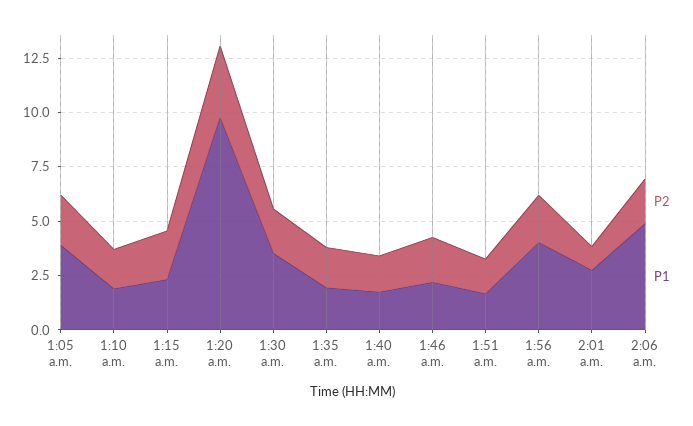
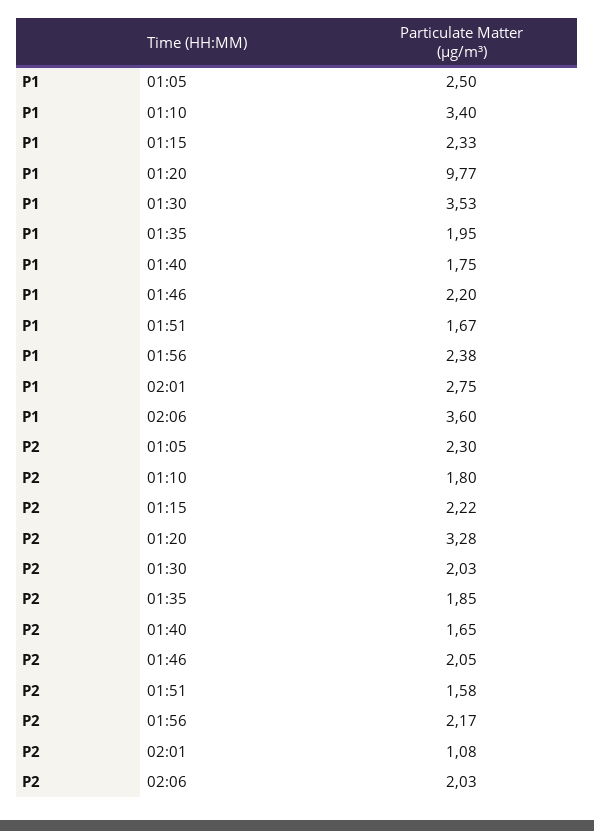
P1, 1:05 a.m.: 4 -> 2.5
P1, 1:10 a.m.: 2 -> 3.4
P1, 1:56 a.m.: 4 -> 2.38
P1, 2:06 a.m.: 5 -> 3.6

